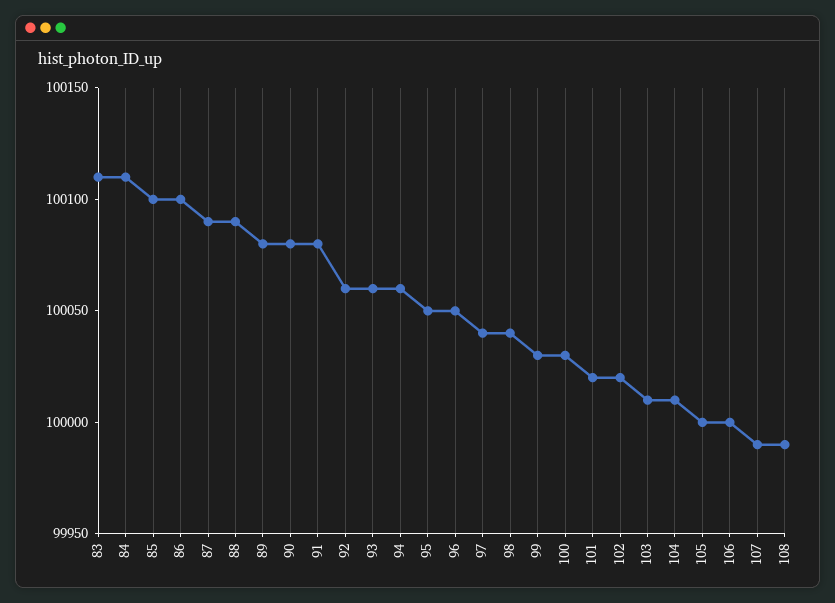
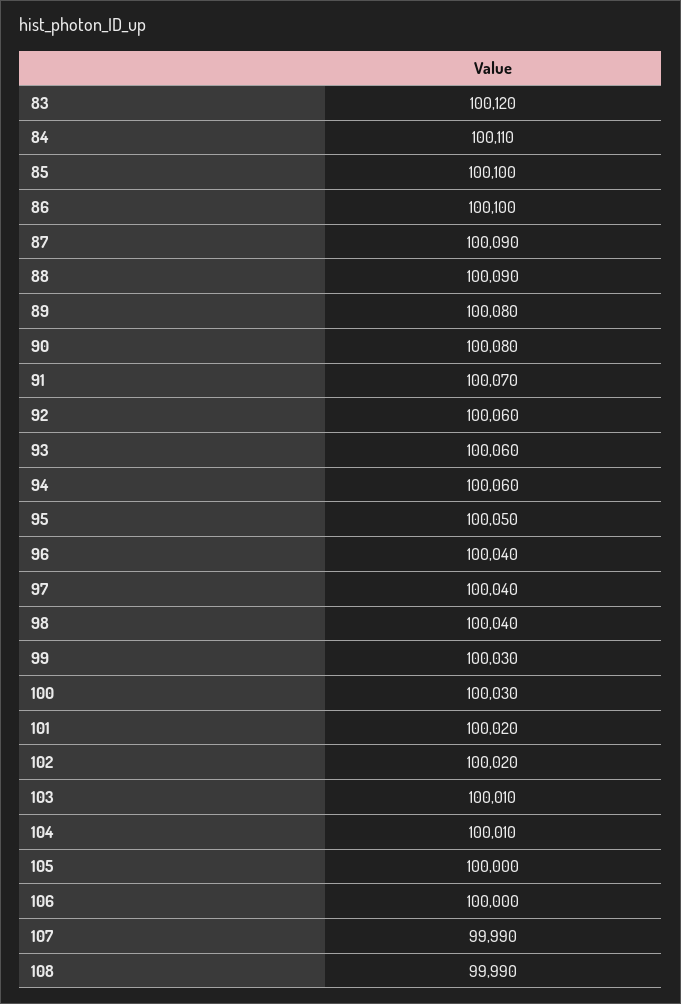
83: 100110 -> 100120
91: 100080 -> 100070
96: 100050 -> 100040

